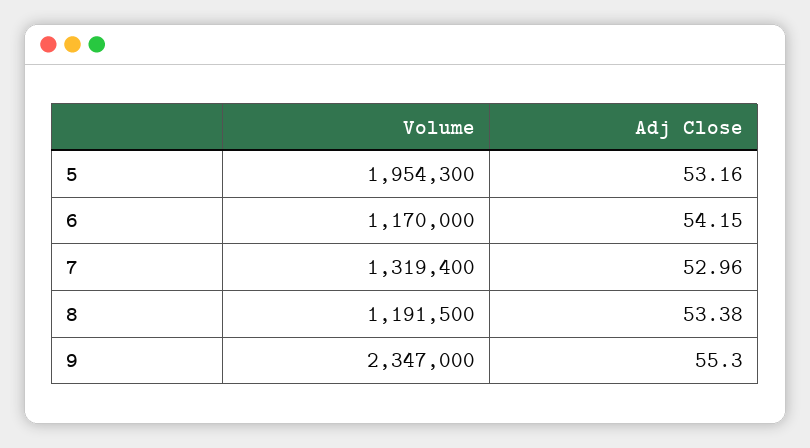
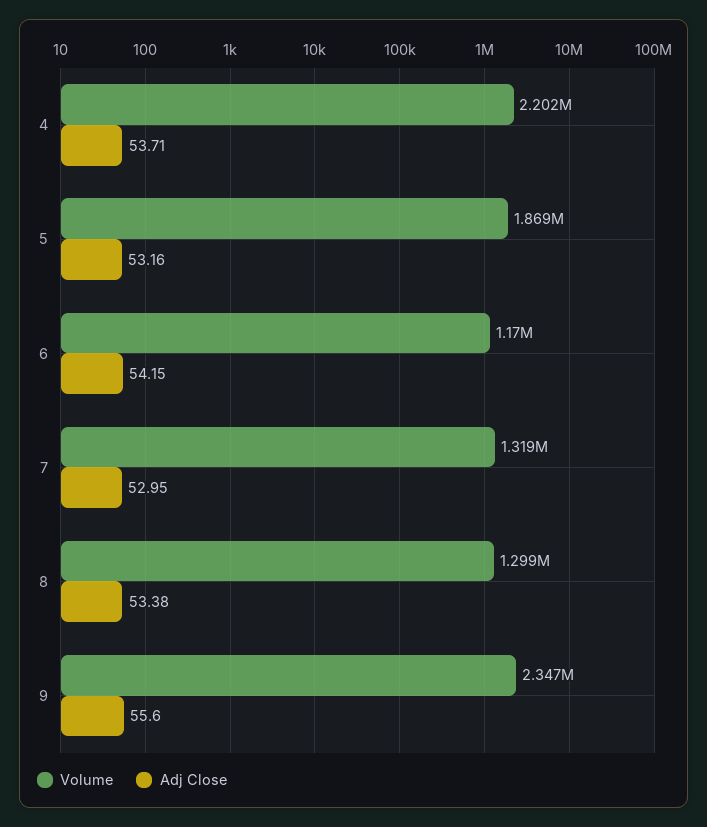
Volume, 5: 1954300 -> 1869000
Adj Close, 7: 52.96 -> 52.95
Volume, 8: 1191500 -> 1299000
Adj Close, 9: 55.3 -> 55.6
Volume, 4: none -> 2202000
Adj Close, 4: none -> 53.71

